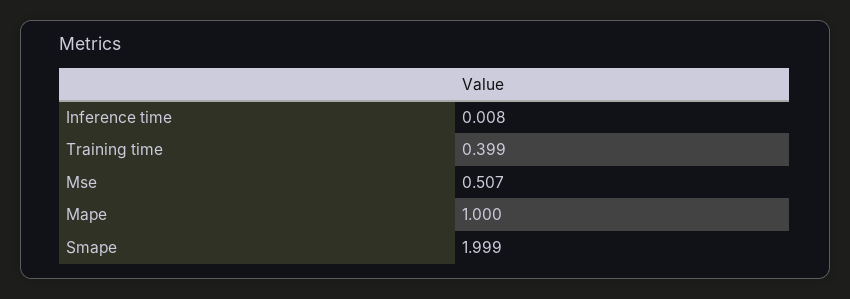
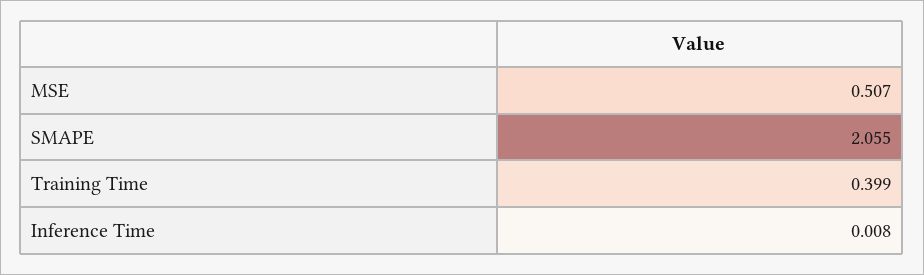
Mape: 1 -> none
Smape: 1.999 -> 2.055

